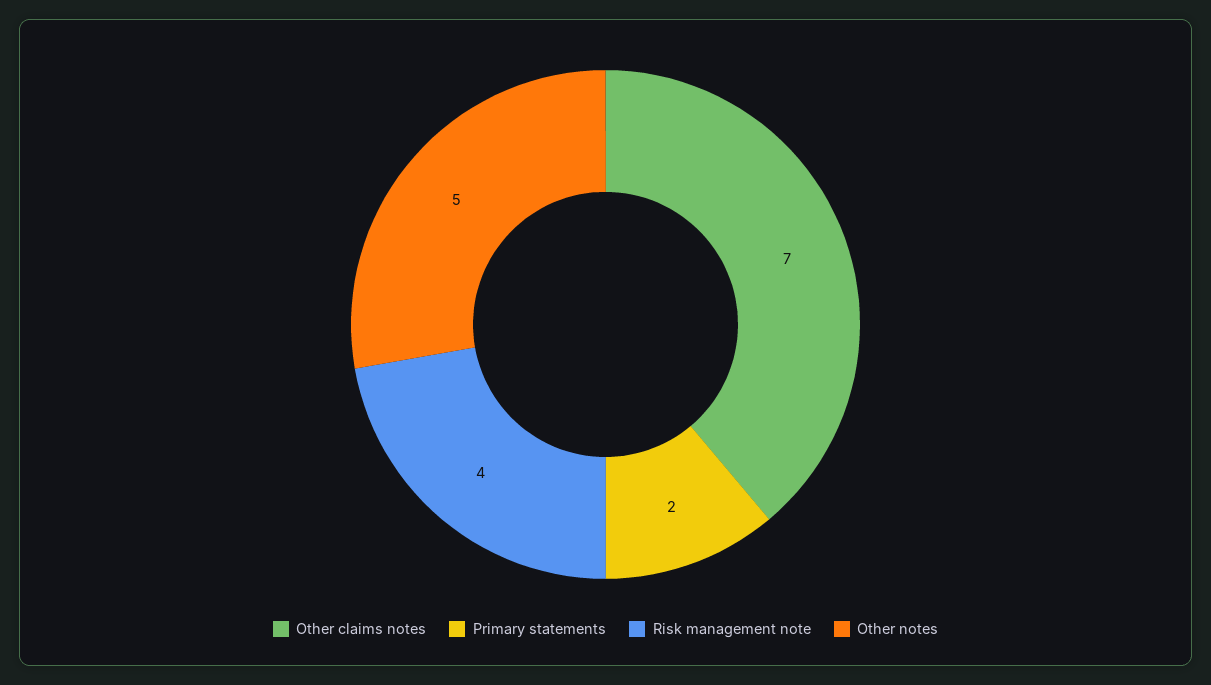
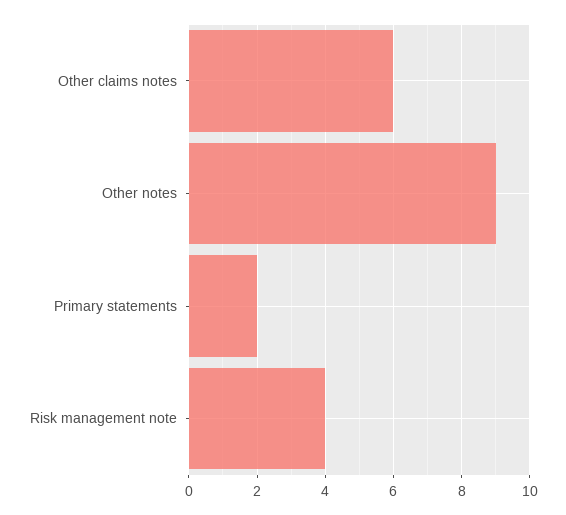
Other claims notes: 7 -> 6
Other notes: 5 -> 9

